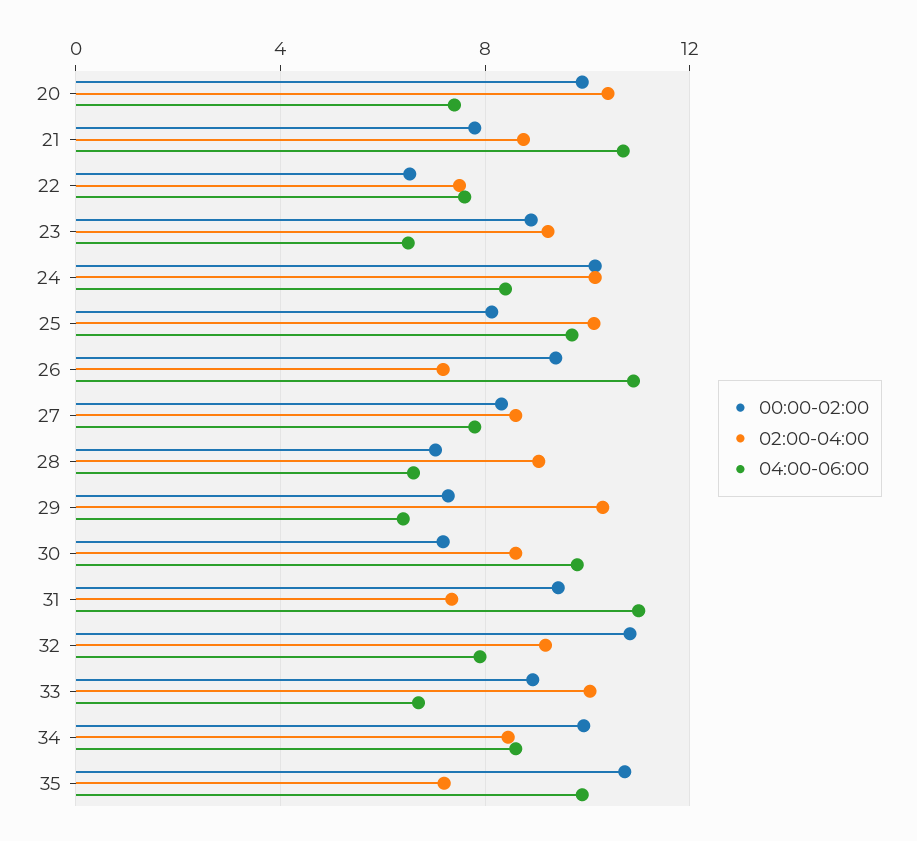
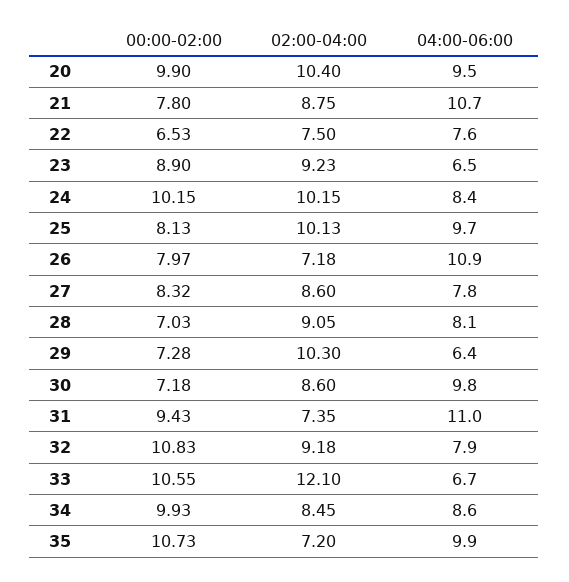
04:00-06:00, 20: 7.5 -> 9.5
00:00-02:00, 26: 9.5 -> 7.97
04:00-06:00, 28: 6.5 -> 8.1
00:00-02:00, 33: 9 -> 10.55
02:00-04:00, 33: 10 -> 12.1

